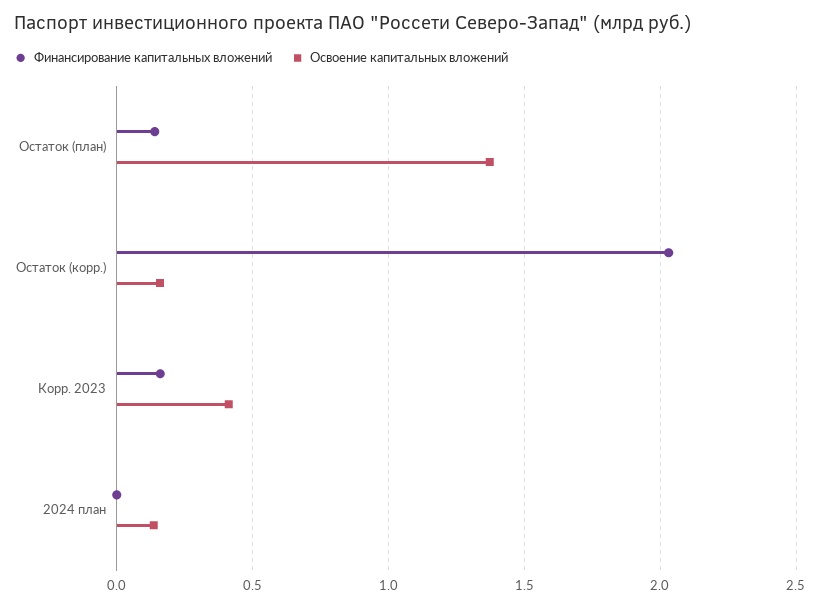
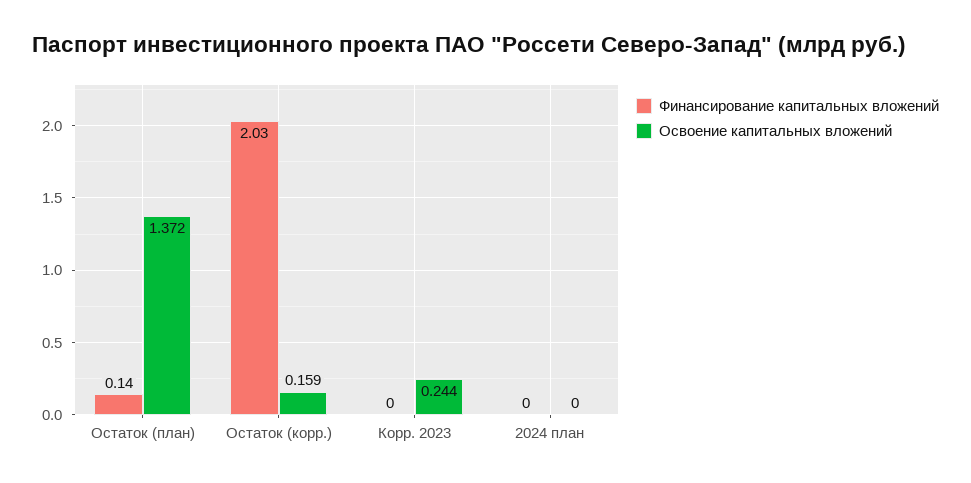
Финансирование капитальных вложений, Корр. 2023: 0.15 -> 0
Освоение капитальных вложений, Корр. 2023: 0.4 -> 0.244
Освоение капитальных вложений, 2024 план: 0.15 -> 0

